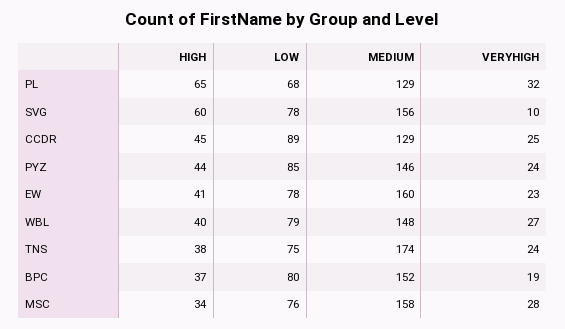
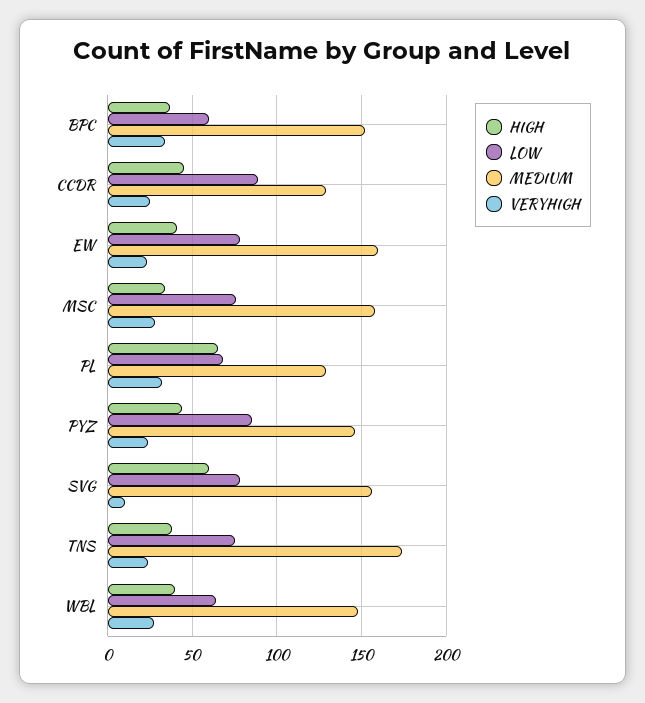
LOW, WBL: 79 -> 65
LOW, BPC: 80 -> 60
VERYHIGH, BPC: 19 -> 35

